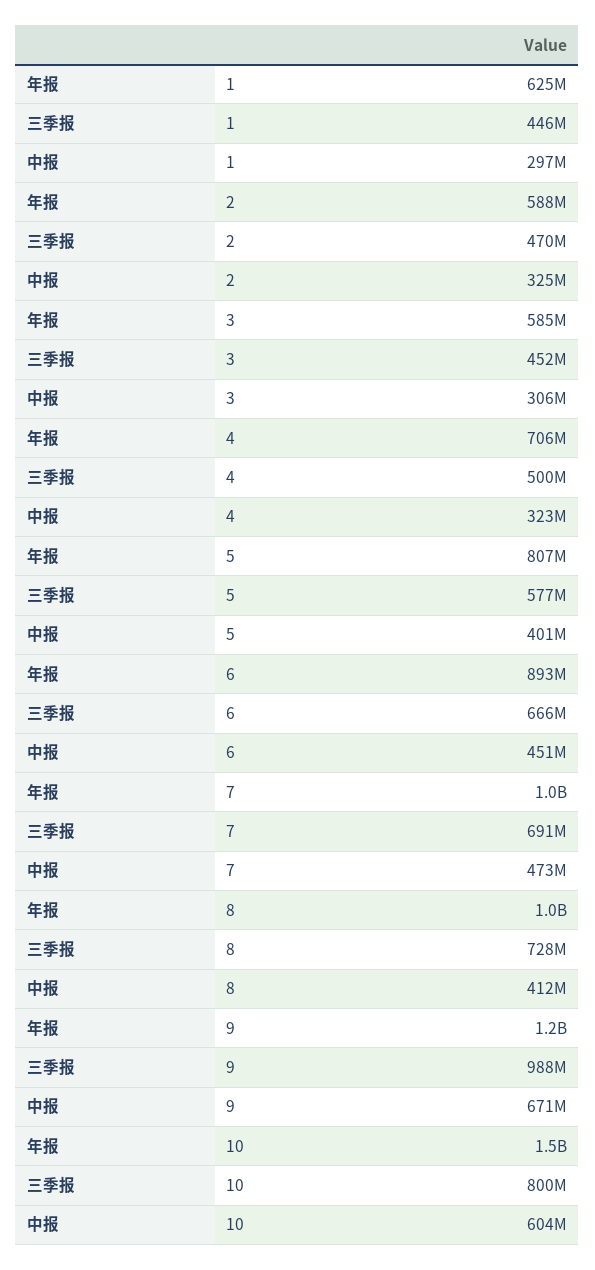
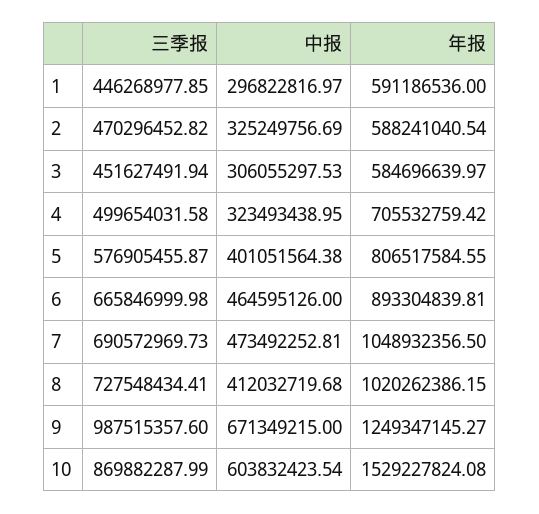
年报, 1: 625000000 -> 591186536
中报, 6: 451000000 -> 464595126
三季报, 10: 800000000 -> 869882287.99

